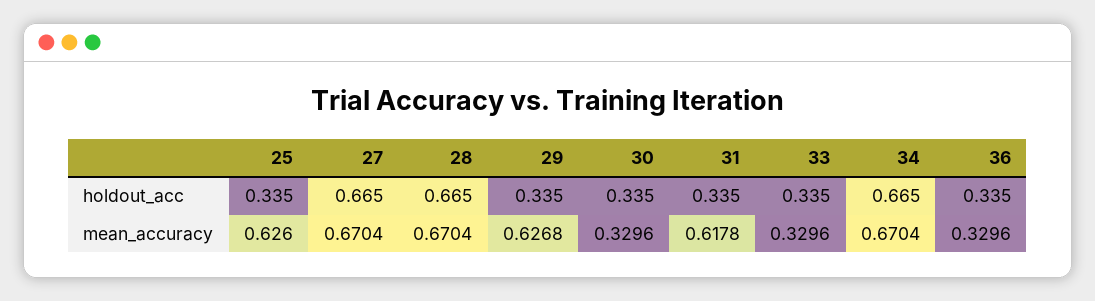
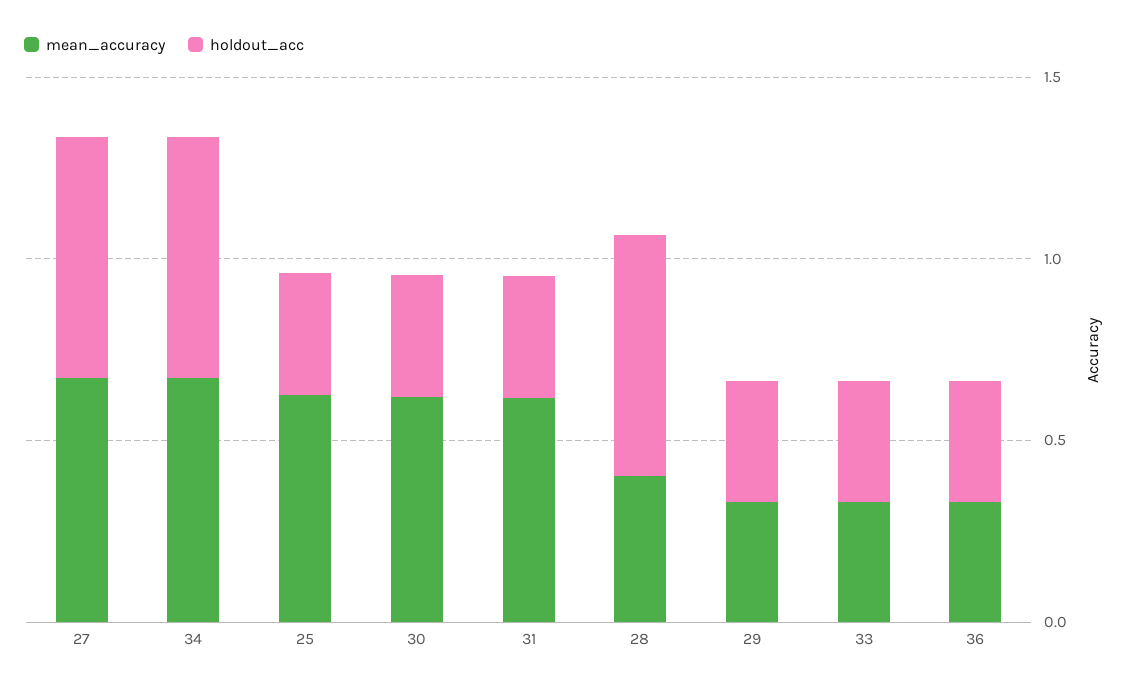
mean_accuracy, 28: 0.6704 -> 0.4
mean_accuracy, 29: 0.6268 -> 0.3
mean_accuracy, 30: 0.3296 -> 0.6

